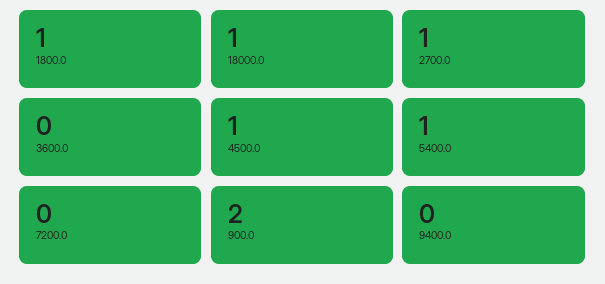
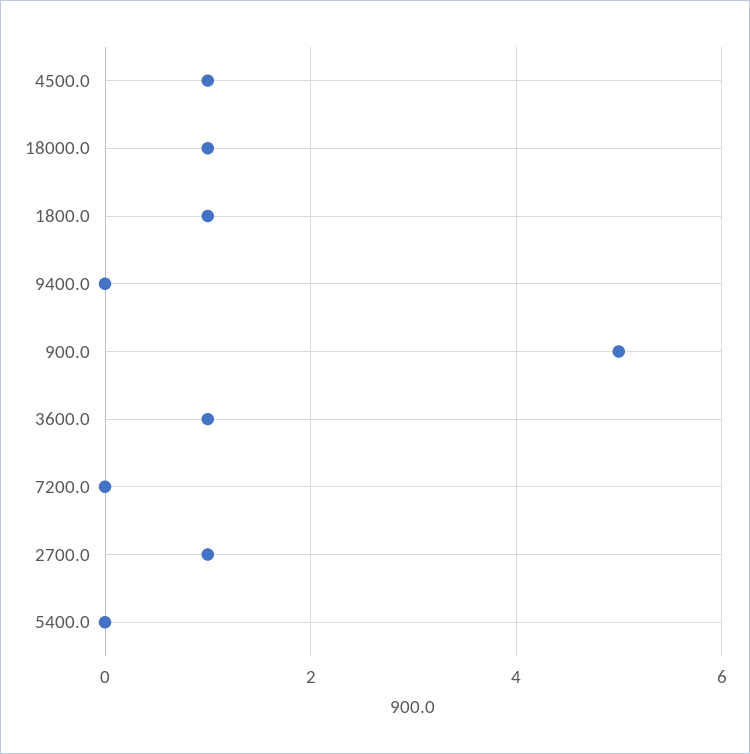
3600.0: 0 -> 1
5400.0: 1 -> 0
900.0: 2 -> 5

